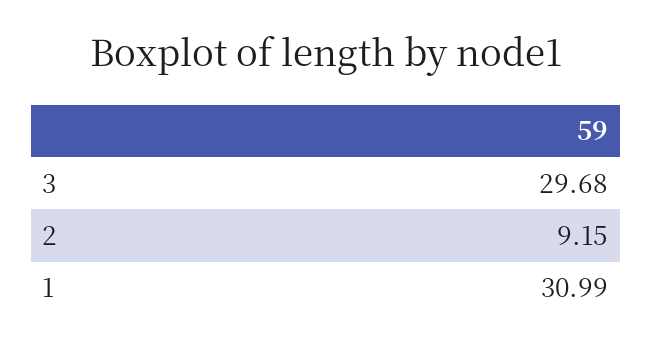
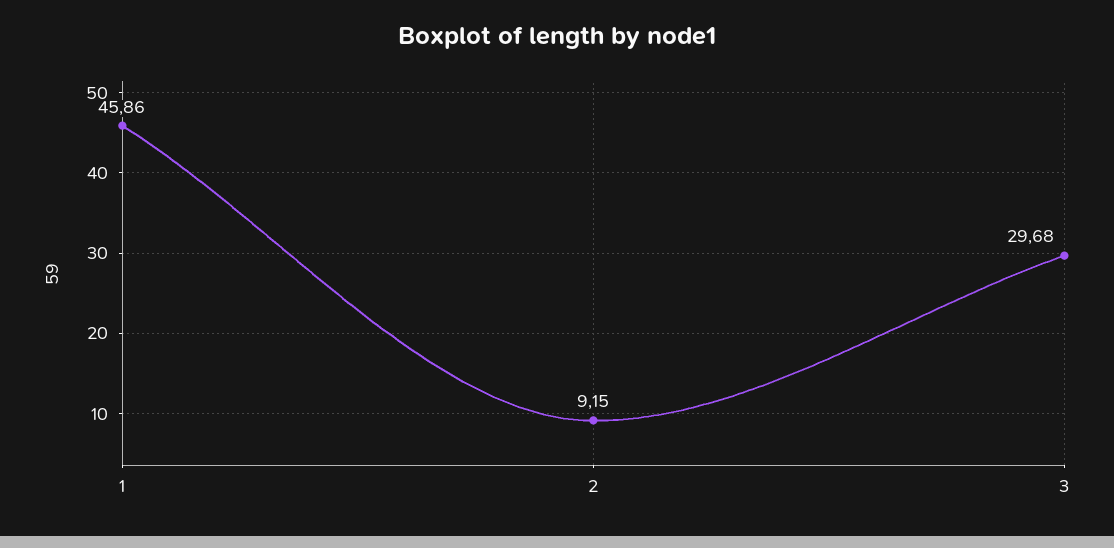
1: 30.99 -> 45.86

